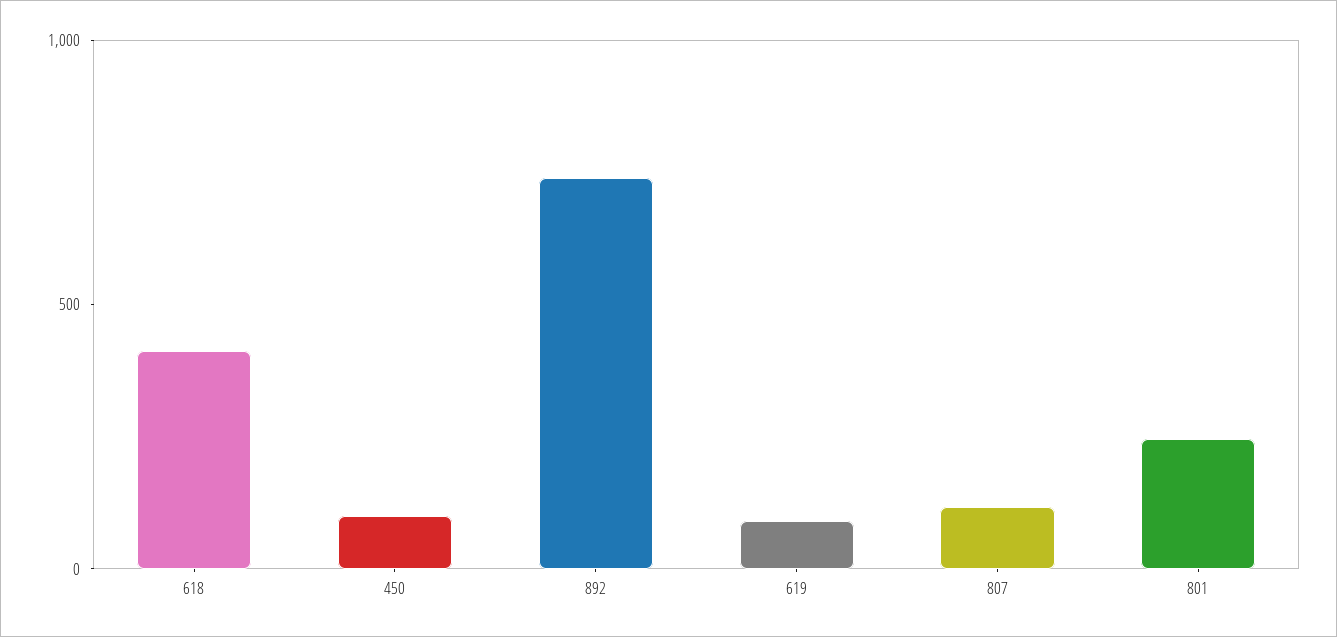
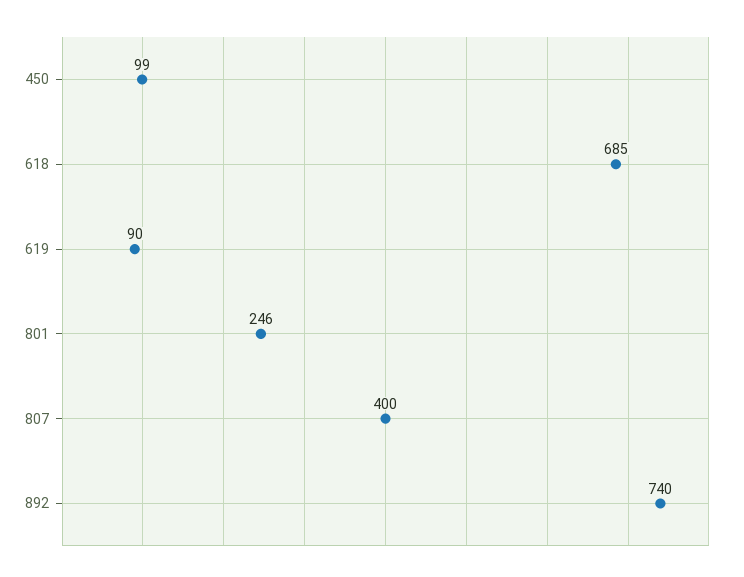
618: 400 -> 685
807: 100 -> 400

